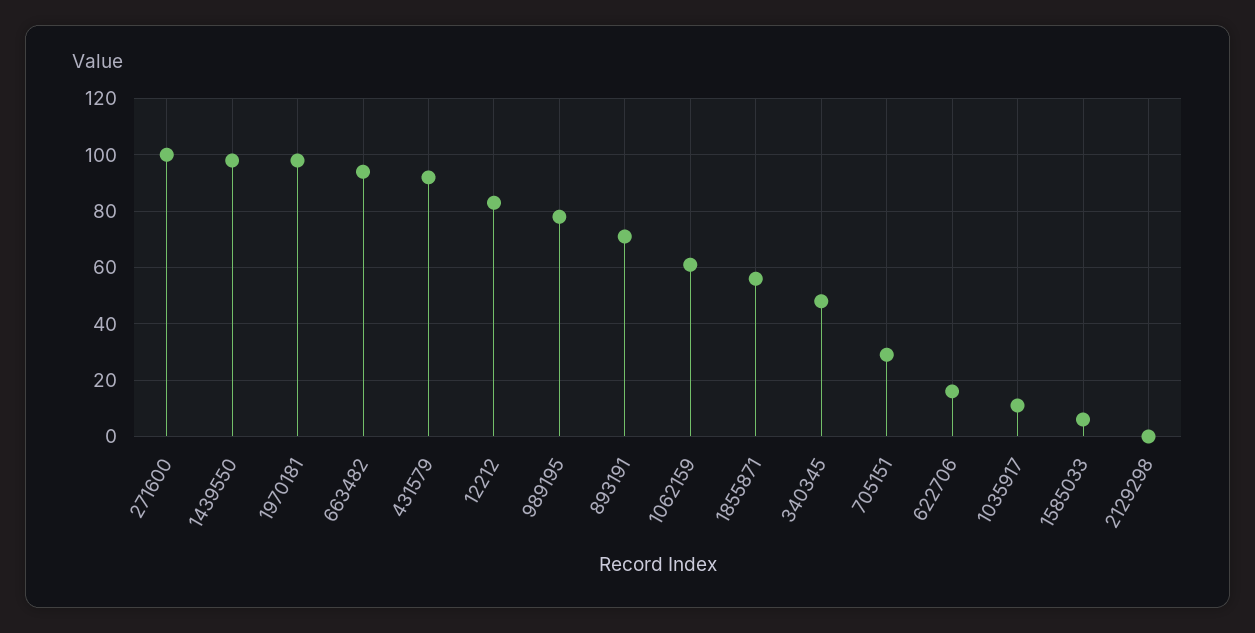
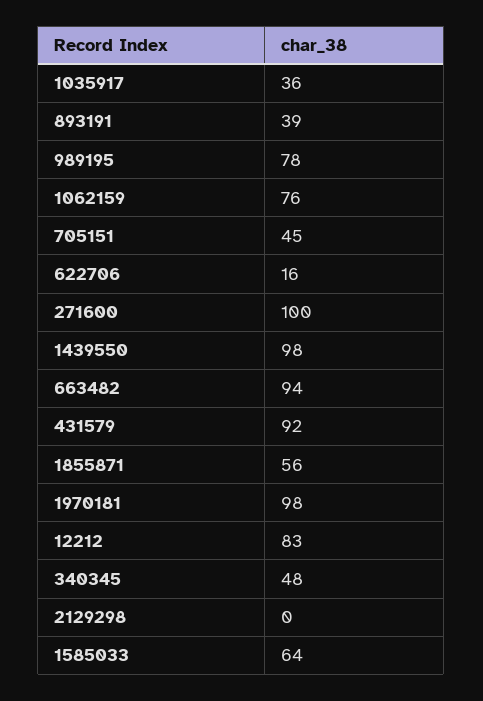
893191: 70 -> 39
1062159: 60 -> 76
705151: 30 -> 45
1035917: 10 -> 36
1585033: 5 -> 64

